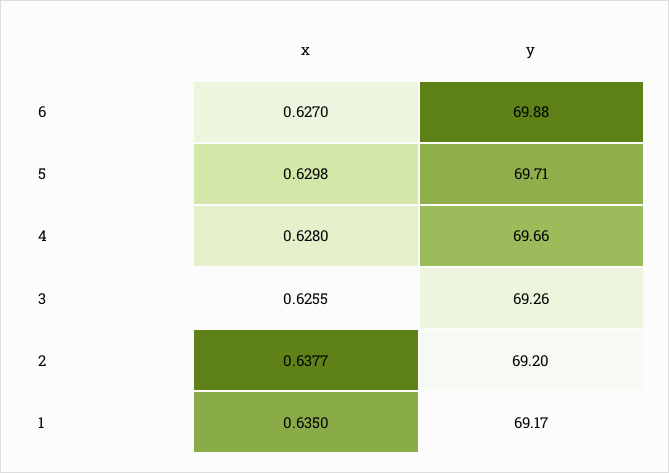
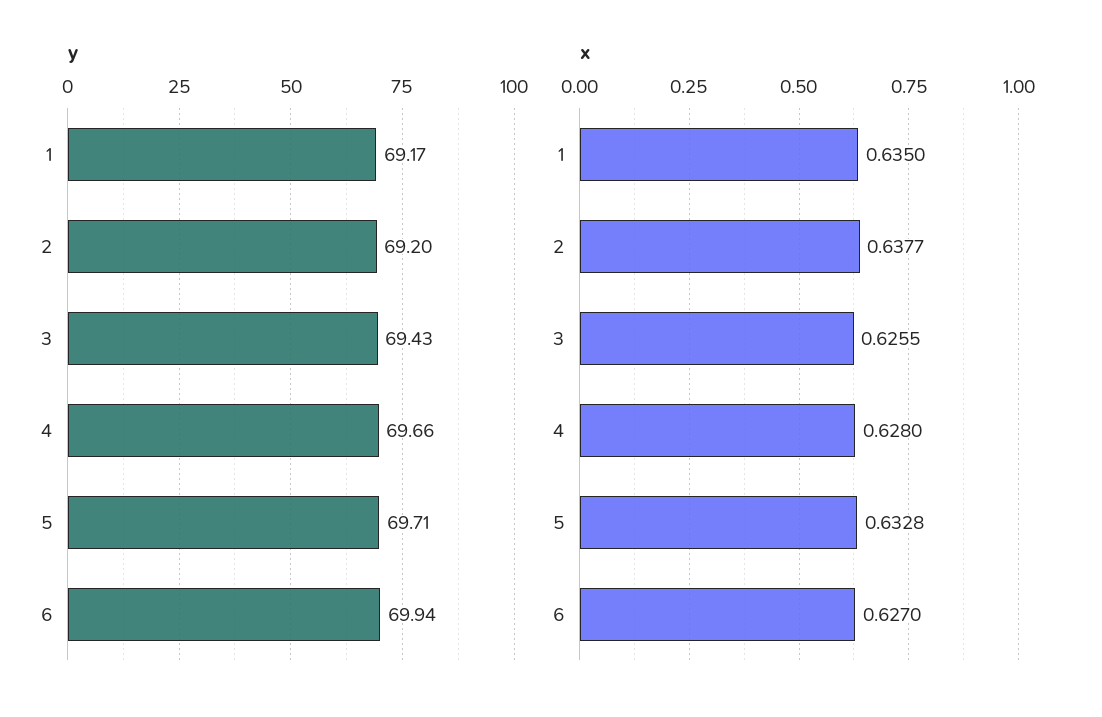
y, 6: 69.88 -> 69.94
x, 5: 0.6298 -> 0.6328
y, 3: 69.26 -> 69.43

